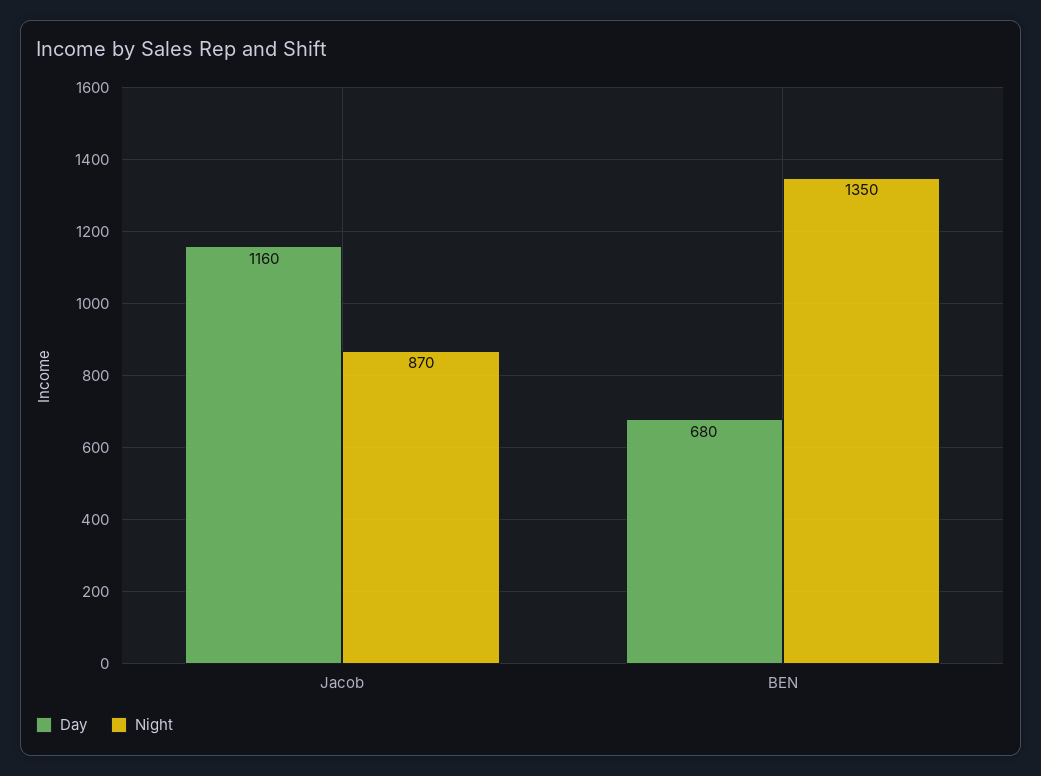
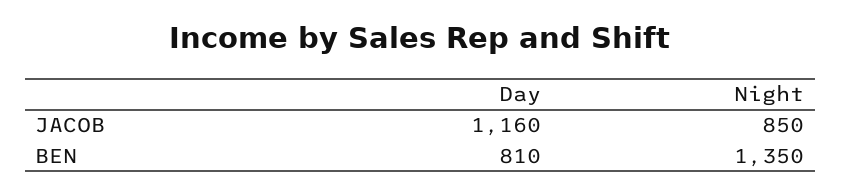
Night, Jacob: 870 -> 850
Day, BEN: 680 -> 810

